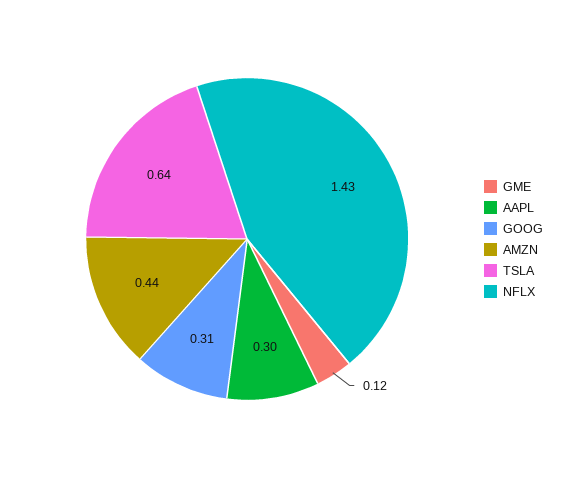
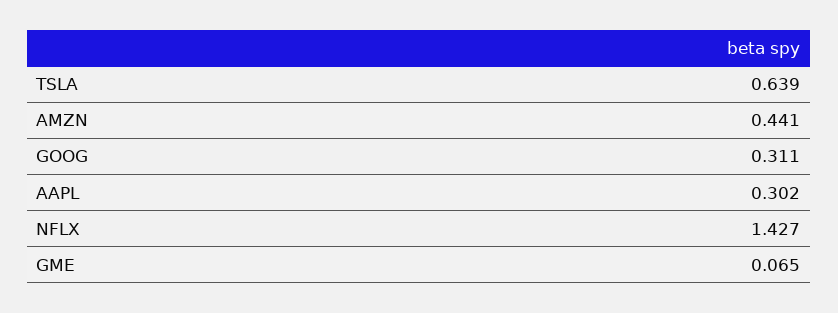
GME: 0.12 -> 0.065

